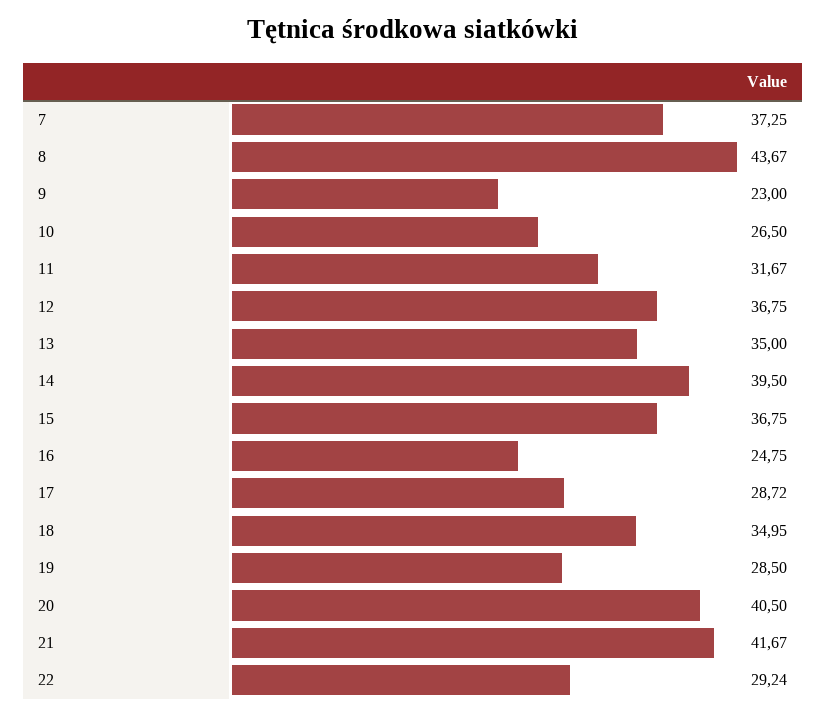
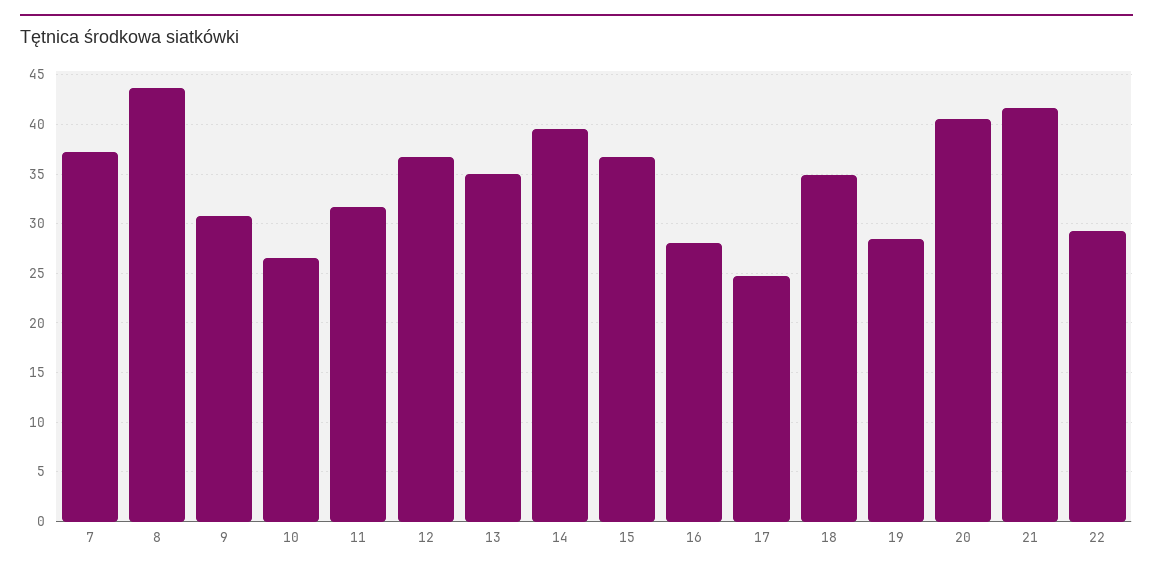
9: 23 -> 31
16: 24.75 -> 28
17: 28.72 -> 25

